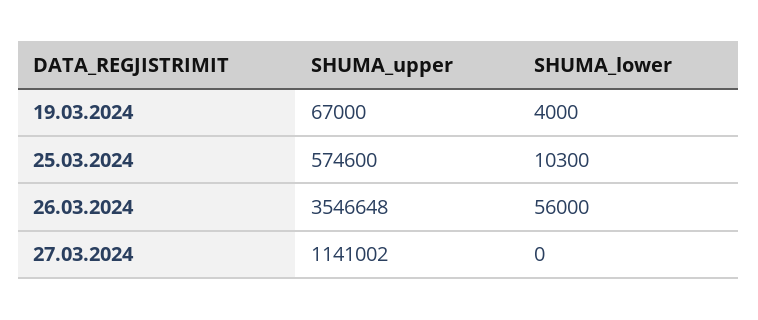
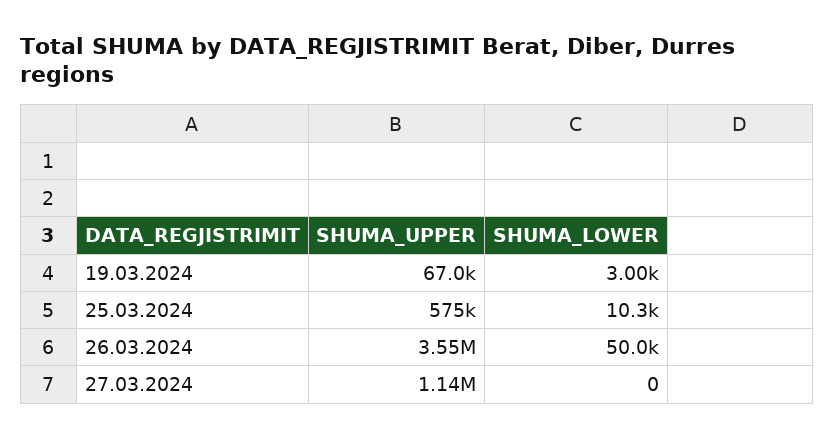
SHUMA_lower, 19.03.2024: 4000 -> 3000
SHUMA_lower, 26.03.2024: 56000 -> 50000

